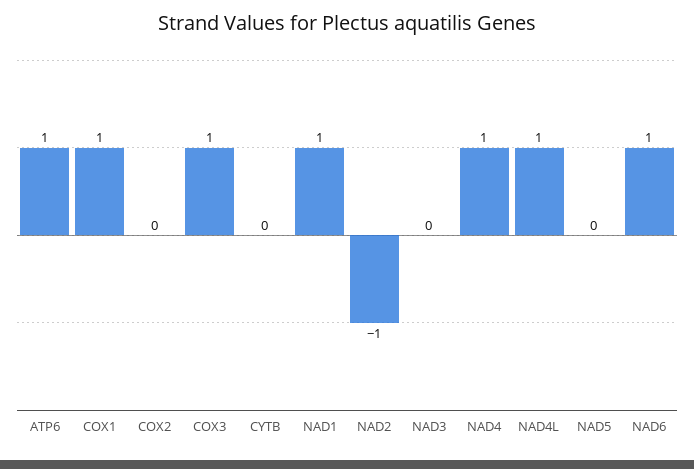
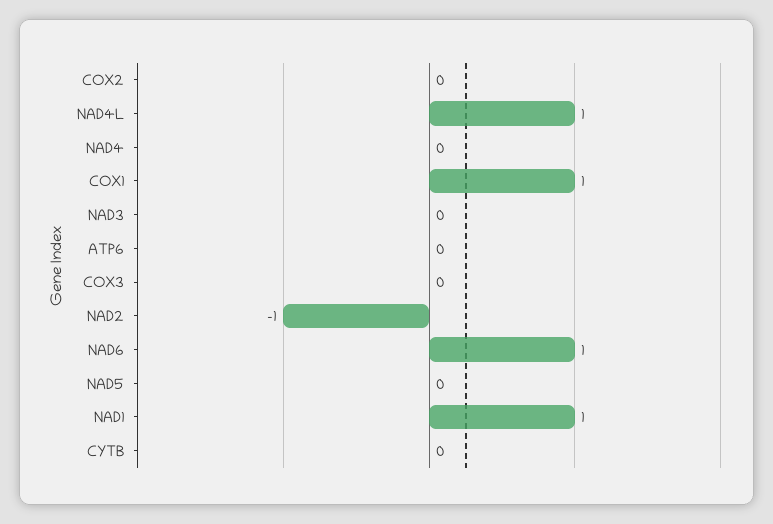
ATP6: 1 -> 0
COX3: 1 -> 0
NAD4: 1 -> 0

